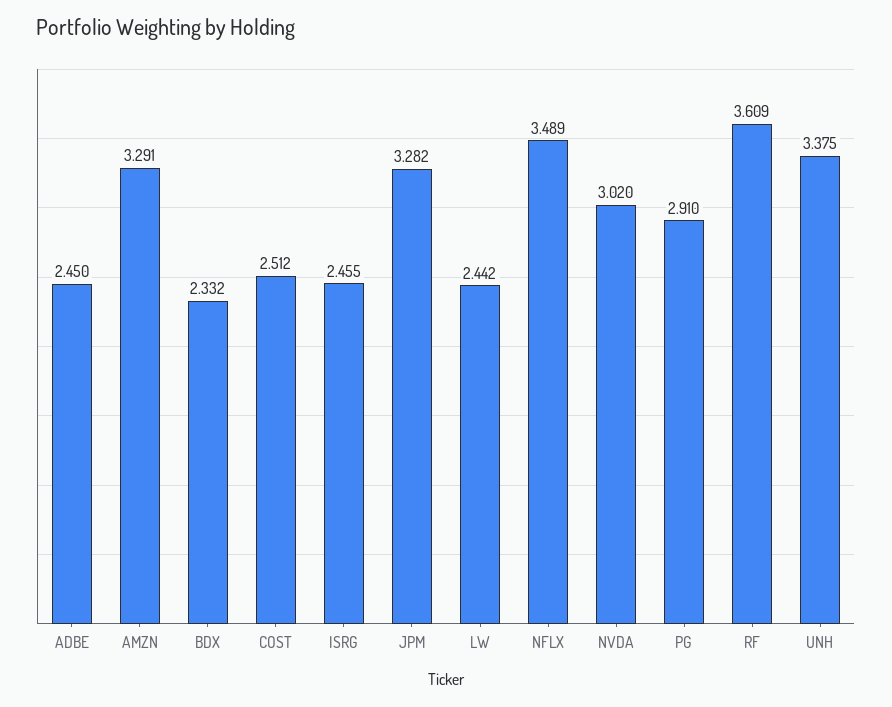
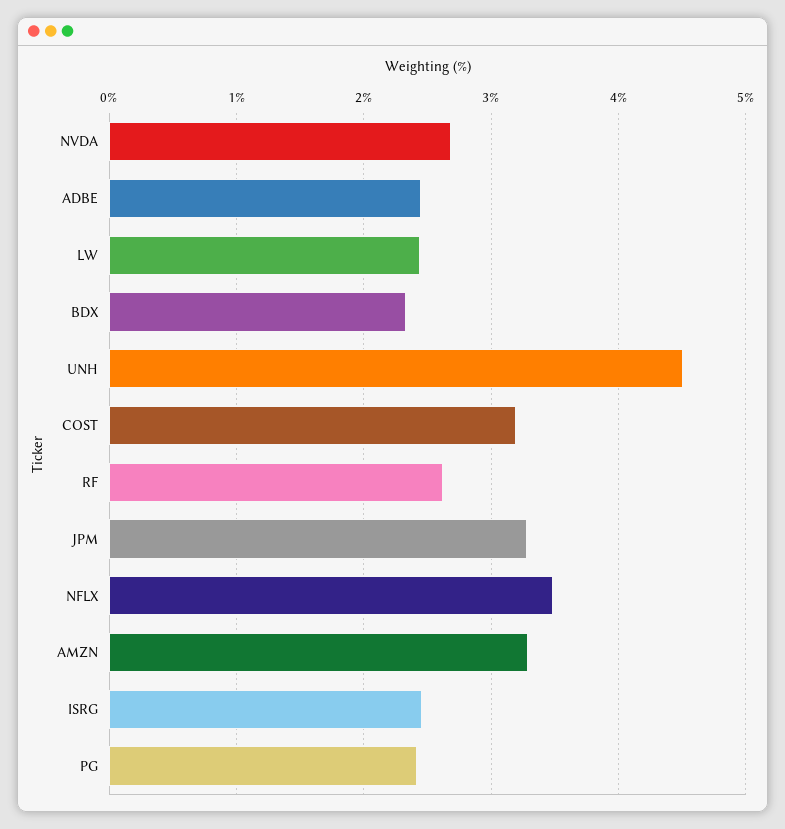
COST: 2.512 -> 3.2
NVDA: 3.02 -> 2.7
PG: 2.91 -> 2.4
RF: 3.609 -> 2.6
UNH: 3.375 -> 4.5

